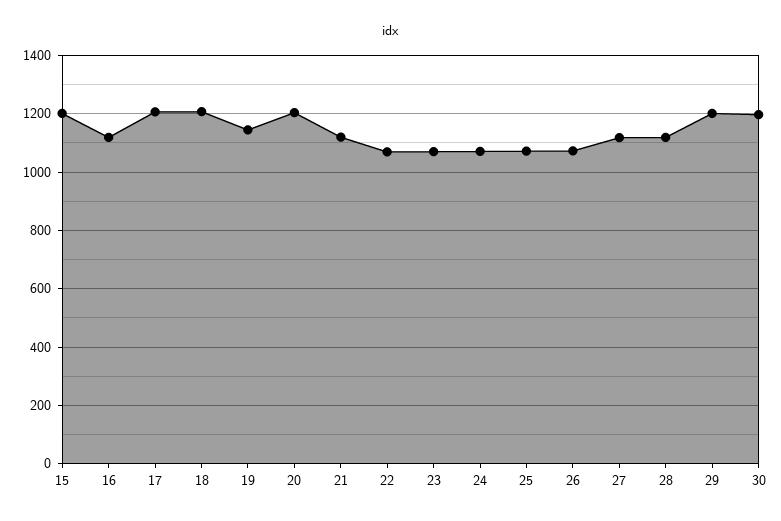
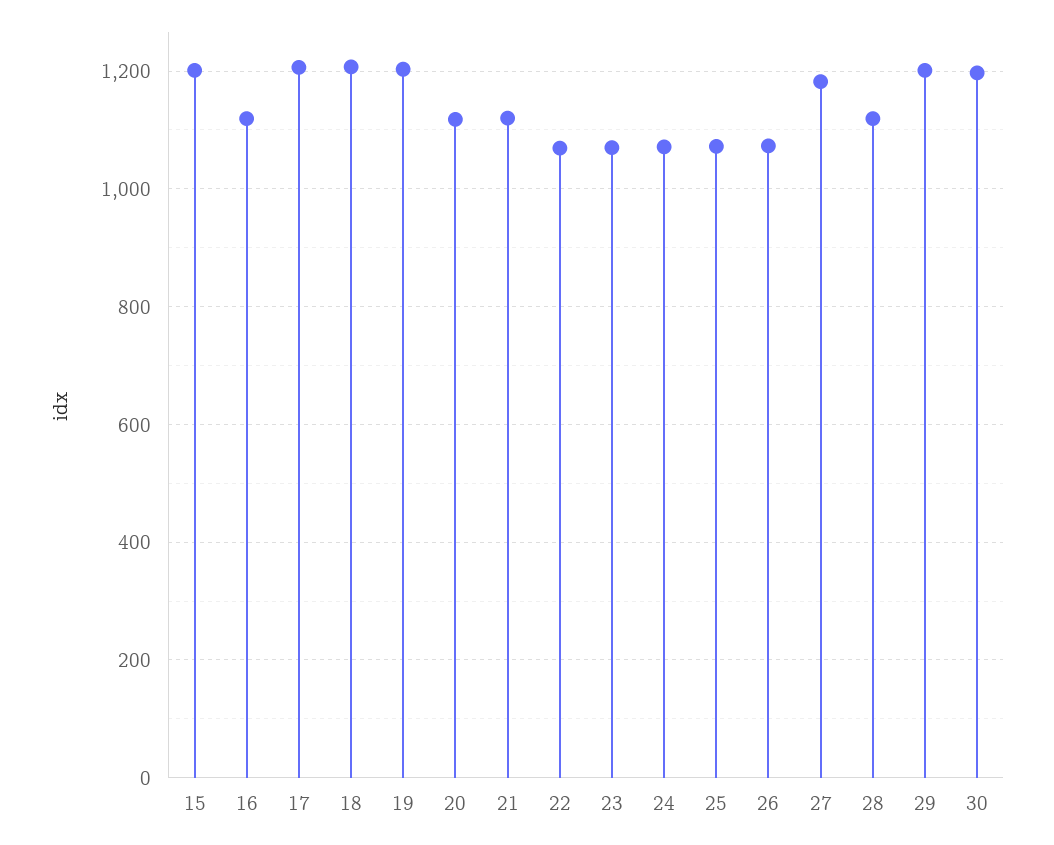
19: 1150 -> 1200
20: 1200 -> 1120
27: 1125 -> 1180

